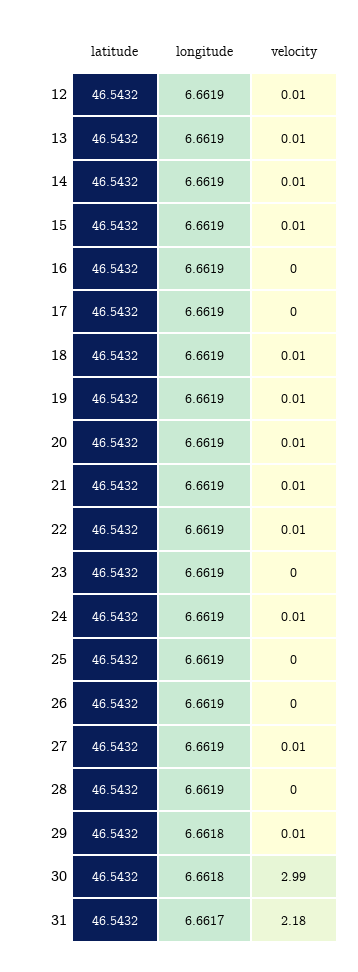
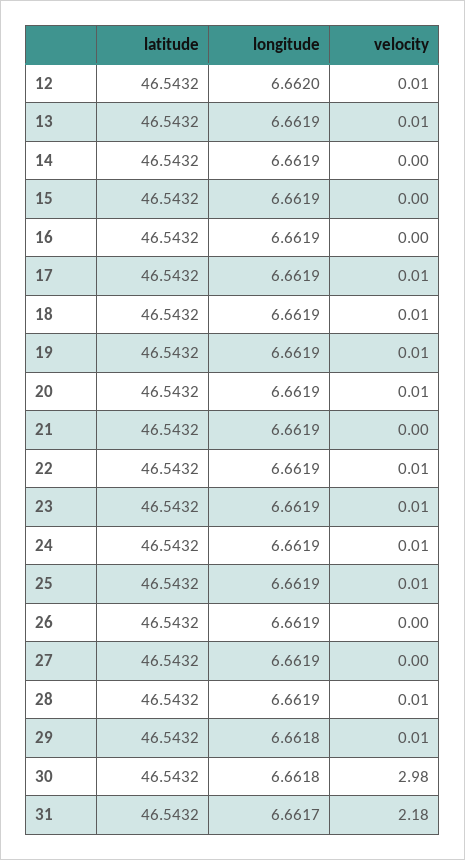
longitude, 12: 6.6619 -> 6.662
velocity, 14: 0.01 -> 0
velocity, 15: 0.01 -> 0
velocity, 17: 0 -> 0.01
velocity, 21: 0.01 -> 0
velocity, 23: 0 -> 0.01
velocity, 25: 0 -> 0.01
velocity, 27: 0.01 -> 0
velocity, 28: 0 -> 0.01
velocity, 30: 2.99 -> 2.98

